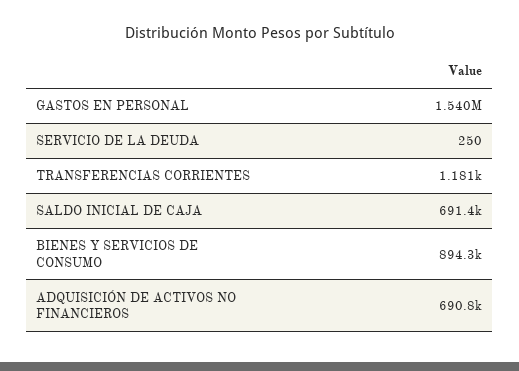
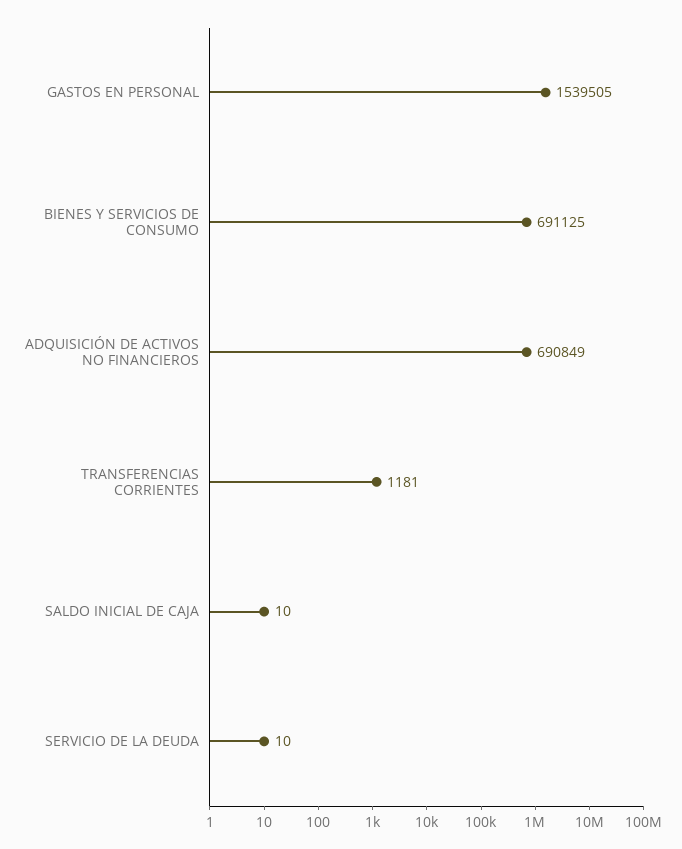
SERVICIO DE LA DEUDA: 250 -> 10
SALDO INICIAL DE CAJA: 691400 -> 10
BIENES Y SERVICIOS DE CONSUMO: 894300 -> 691125

